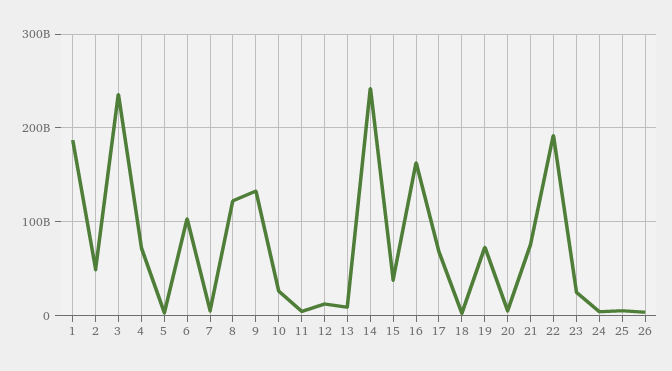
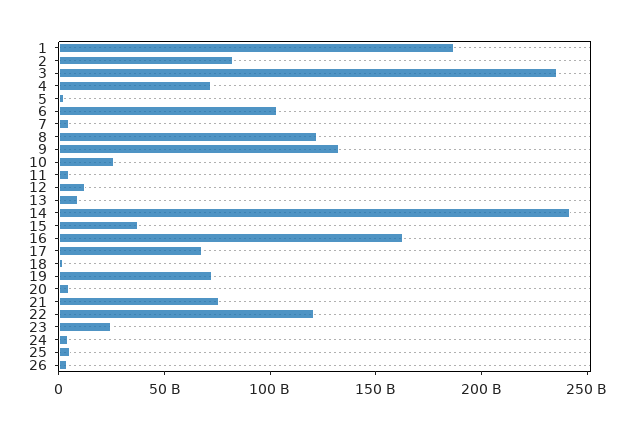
2: 50000000000 -> 80000000000
22: 190000000000 -> 120000000000

